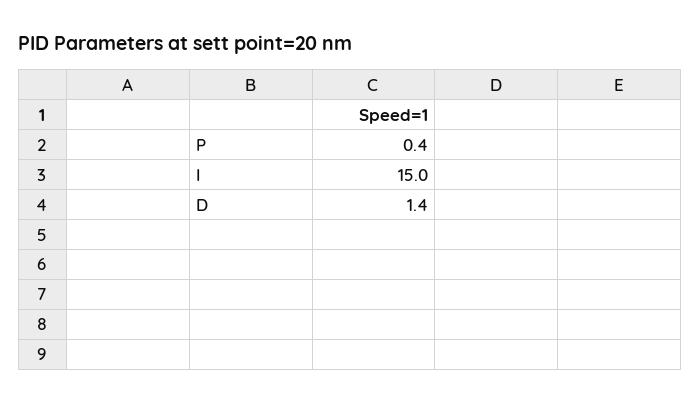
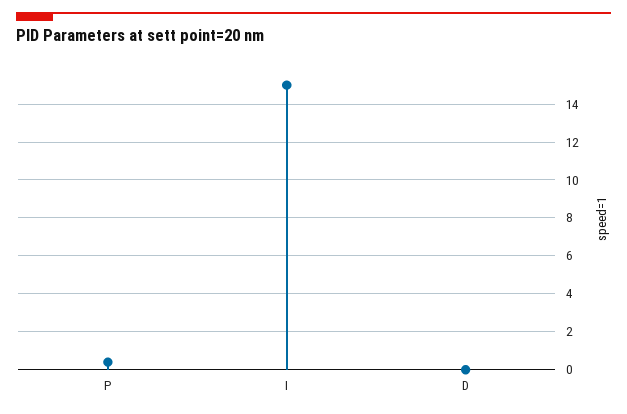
D: 1.4 -> 0

